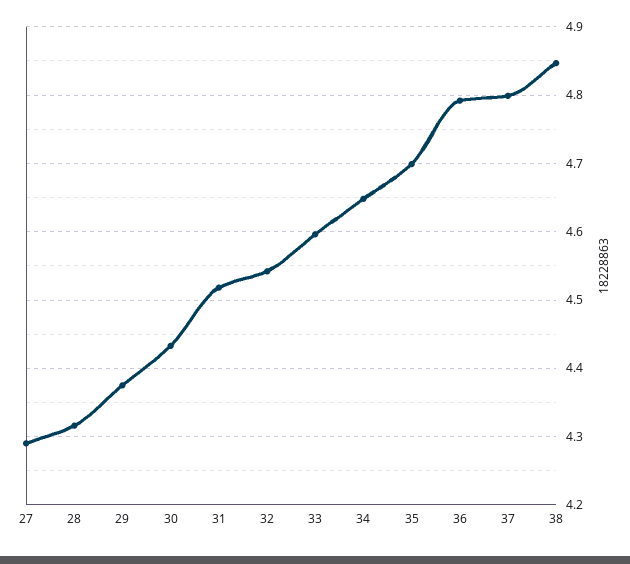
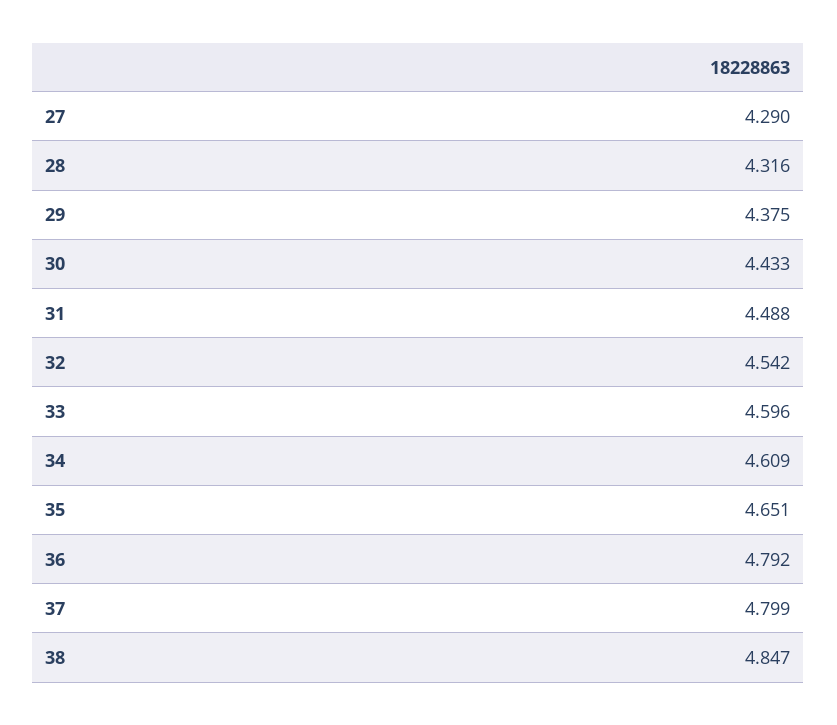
31: 4.52 -> 4.488
34: 4.65 -> 4.609
35: 4.7 -> 4.651

